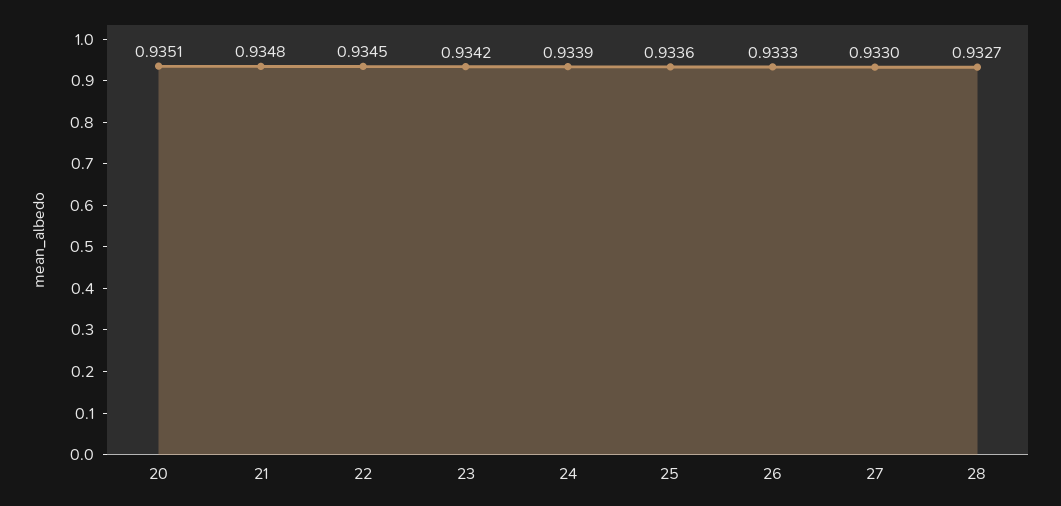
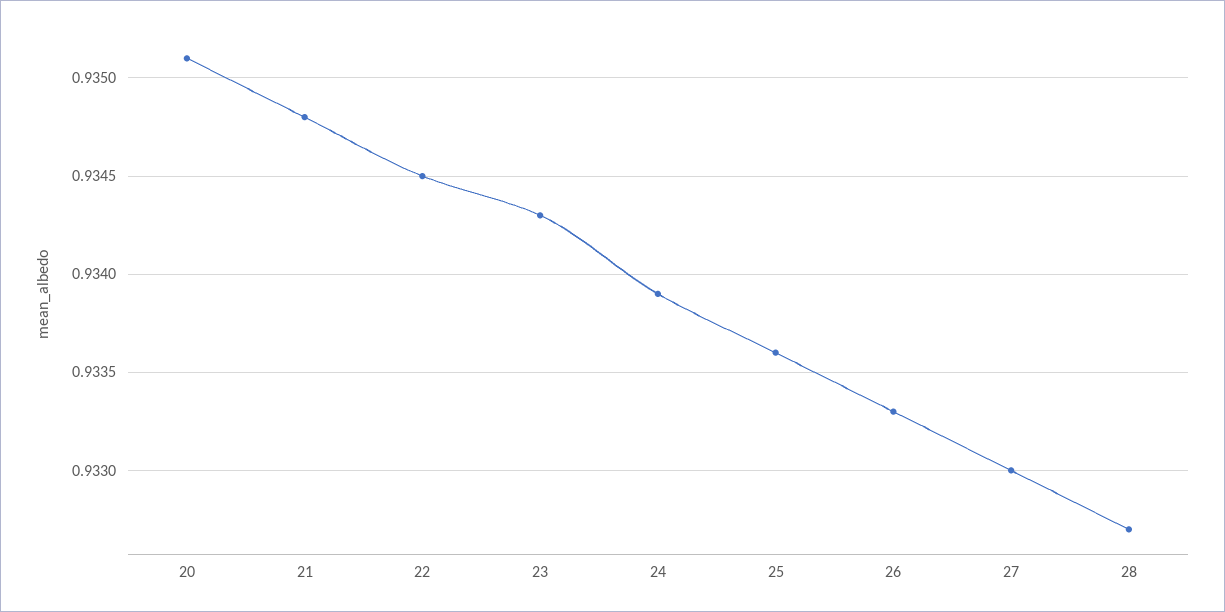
23: 0.9342 -> 0.9343

